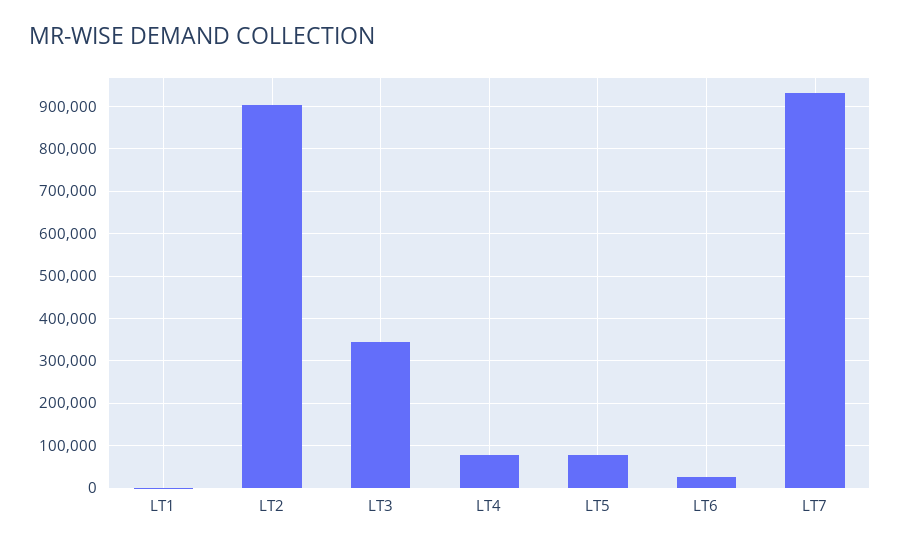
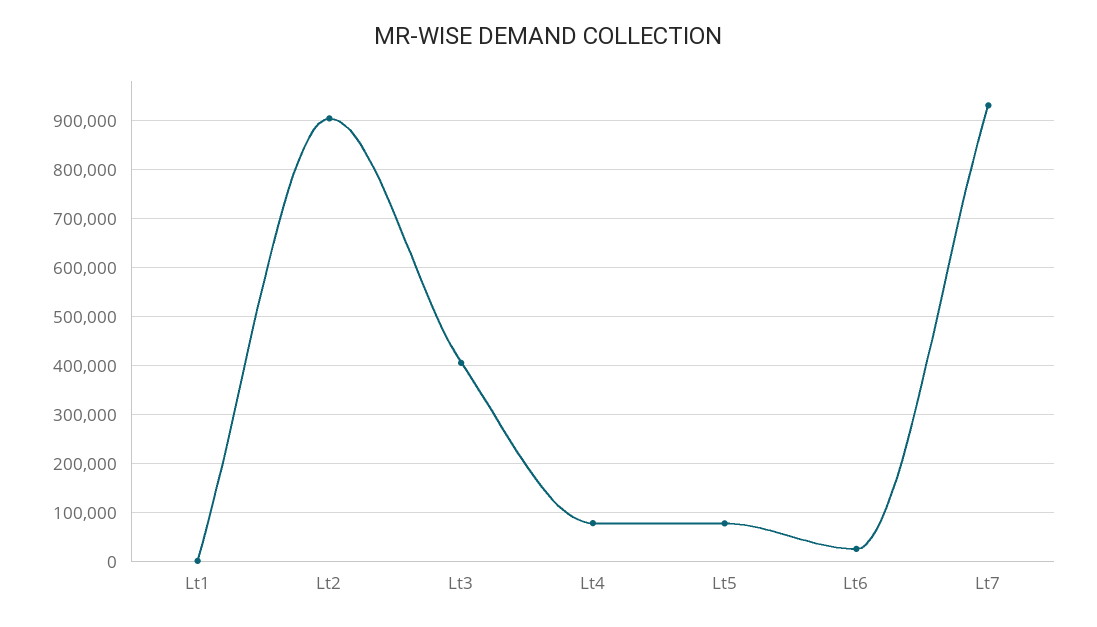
LT3: 340000 -> 400000

